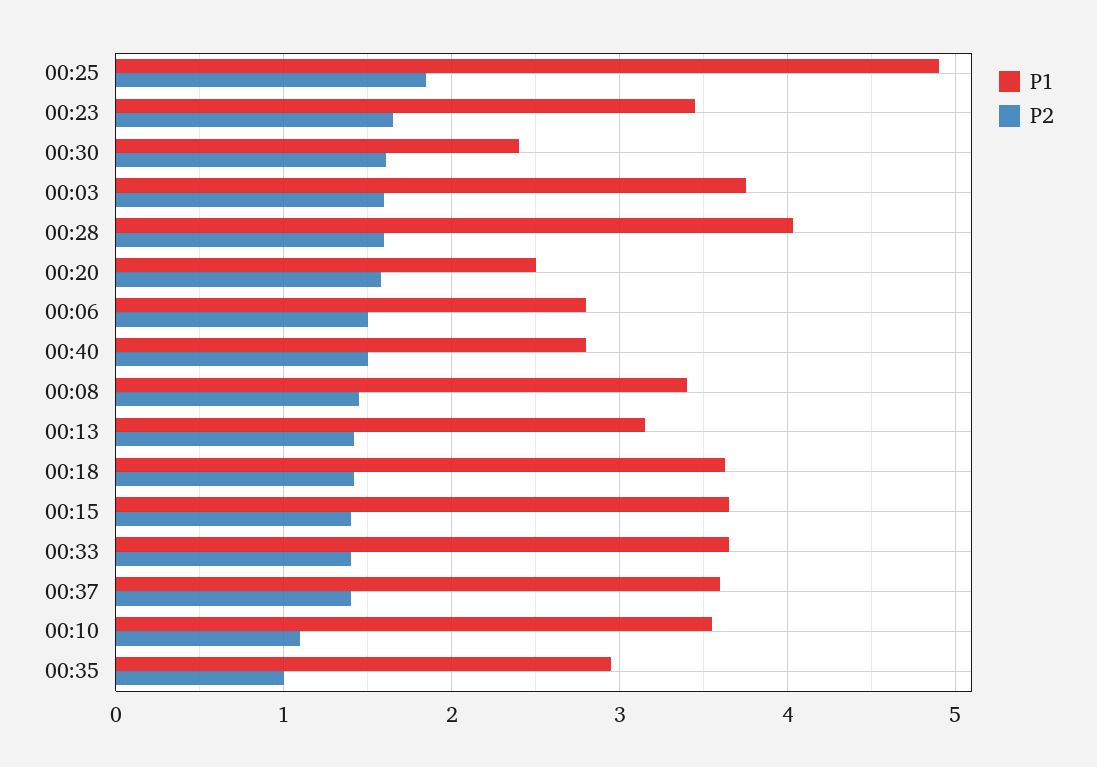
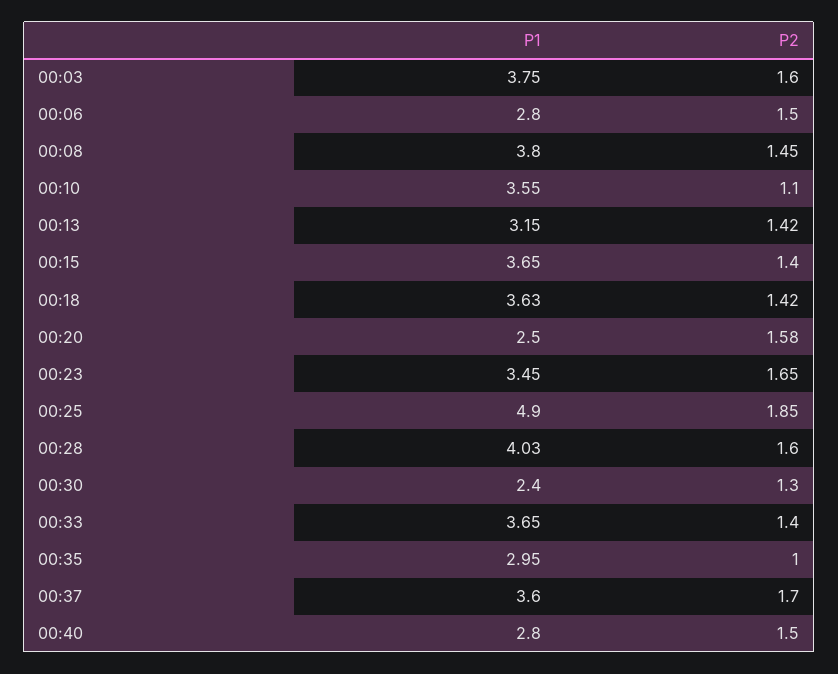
P2, 00:30: 1.6 -> 1.3
P1, 00:08: 3.4 -> 3.8
P2, 00:37: 1.4 -> 1.7

